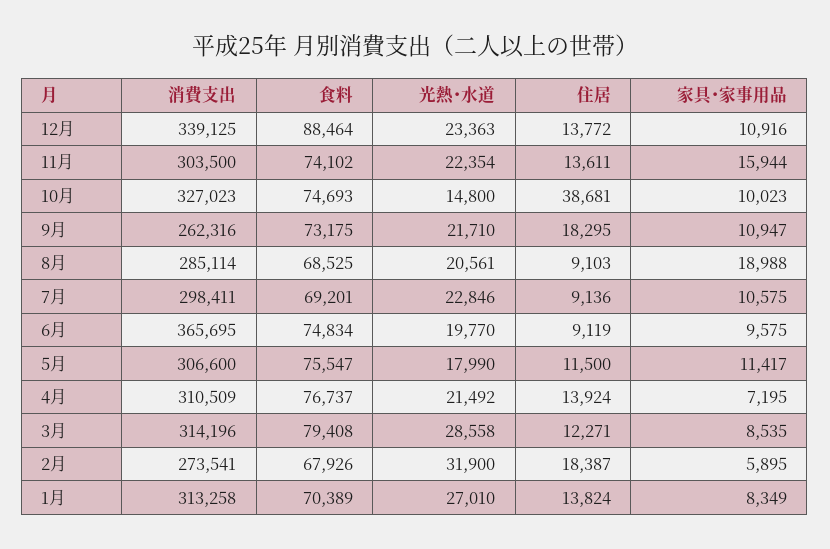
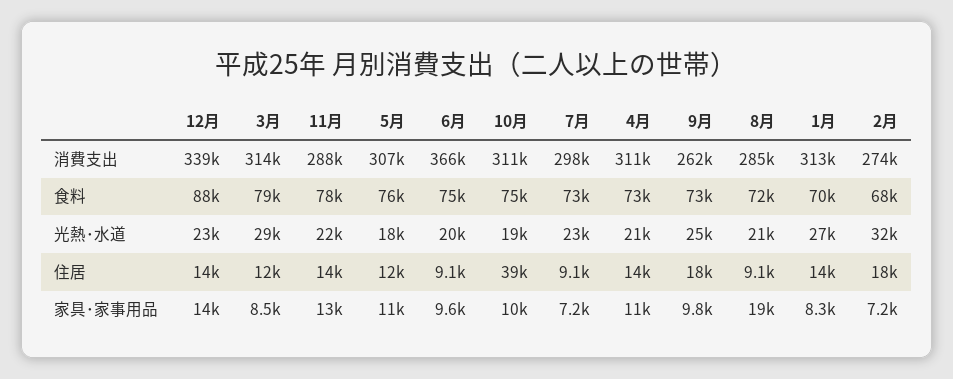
家具･家事用品, 12月: 10916 -> 14000
消費支出, 11月: 303500 -> 288000
食料, 11月: 74102 -> 78000
家具･家事用品, 11月: 15944 -> 13000
消費支出, 10月: 327023 -> 311000
光熱･水道, 10月: 14800 -> 19000
光熱･水道, 9月: 21710 -> 25000
家具･家事用品, 9月: 10947 -> 9800
食料, 8月: 68525 -> 72000
食料, 7月: 69201 -> 73000
家具･家事用品, 7月: 10575 -> 7200
食料, 4月: 76737 -> 73000
家具･家事用品, 4月: 7195 -> 11000
家具･家事用品, 2月: 5895 -> 7200

